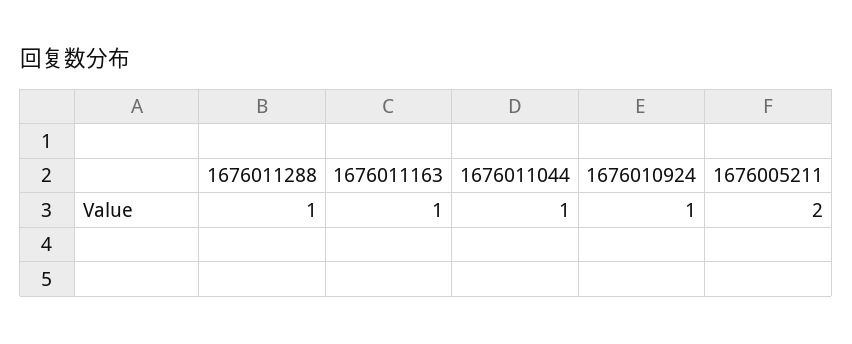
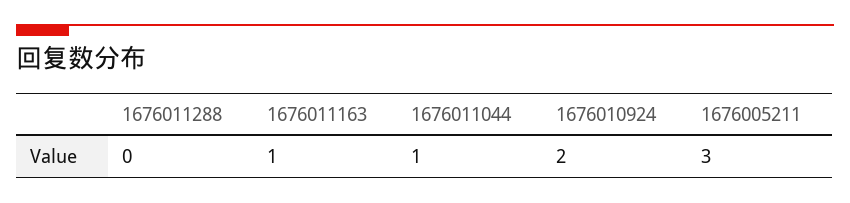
1676011288: 1 -> 0
1676010924: 1 -> 2
1676005211: 2 -> 3

